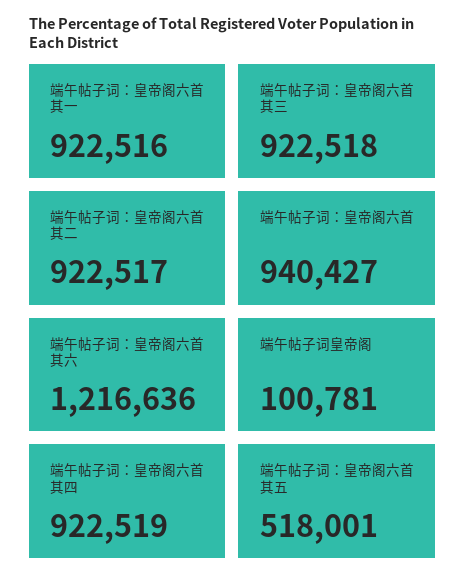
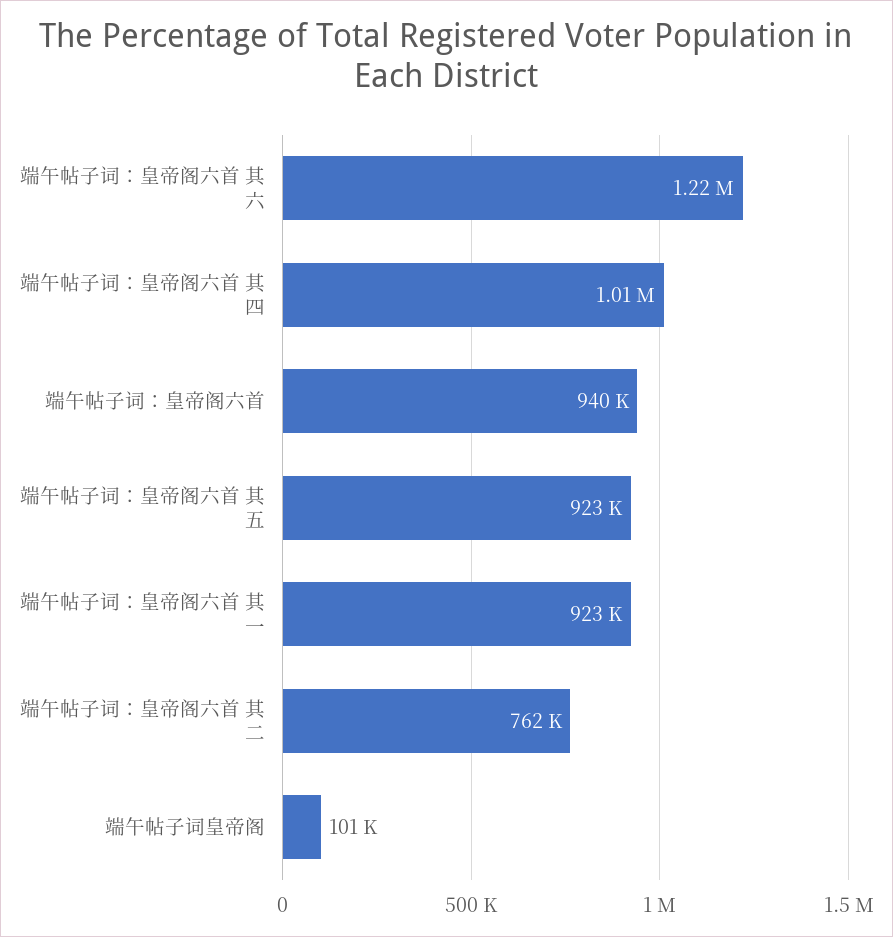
端午帖子词：皇帝阁六首 其三: 922518 -> none
端午帖子词：皇帝阁六首 其二: 922517 -> 762000
端午帖子词：皇帝阁六首 其四: 922519 -> 1010000
端午帖子词：皇帝阁六首 其五: 518001 -> 923000

